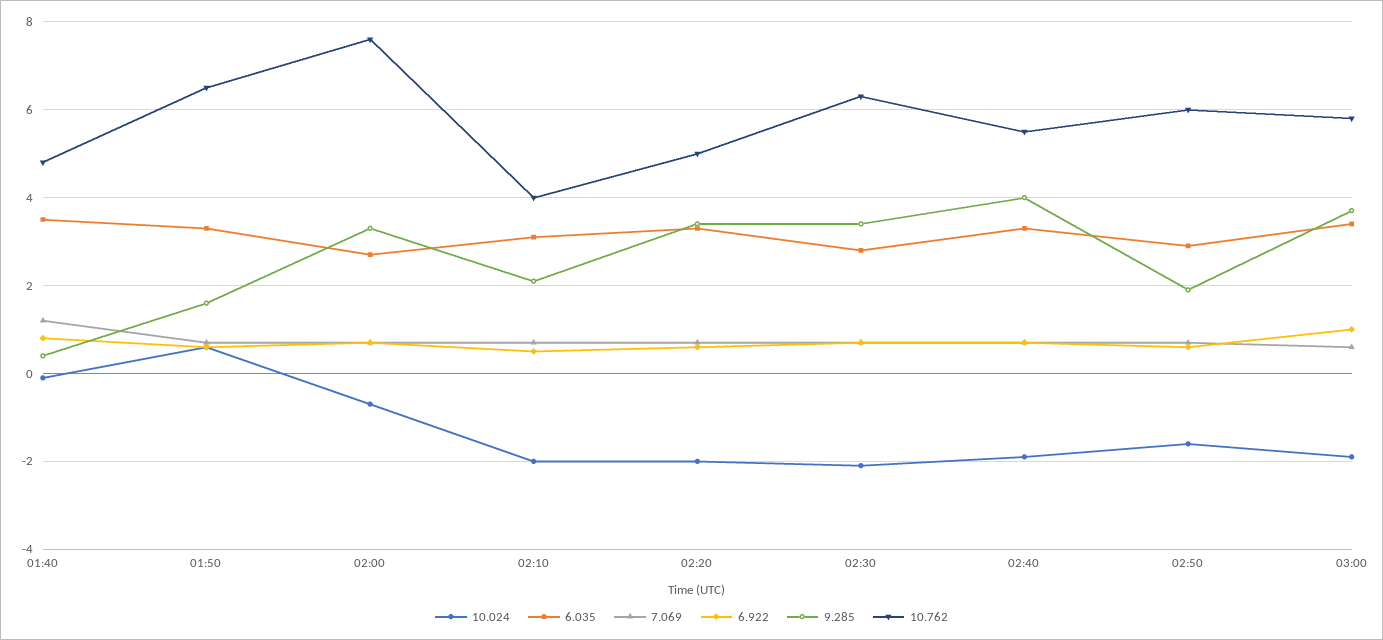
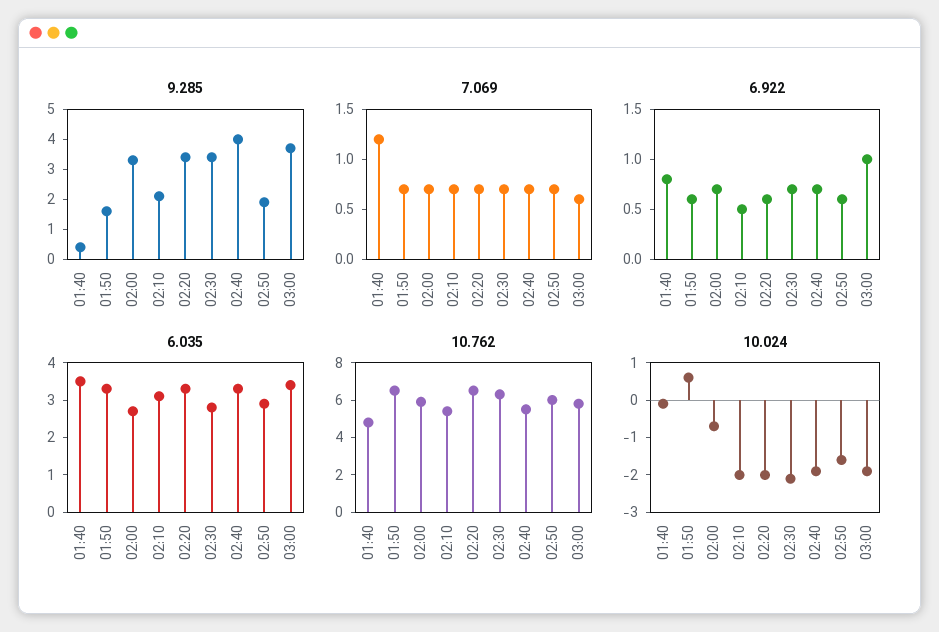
10.762, 02:00: 7.5 -> 6
10.762, 02:10: 4 -> 5.5
10.762, 02:20: 5 -> 6.5

